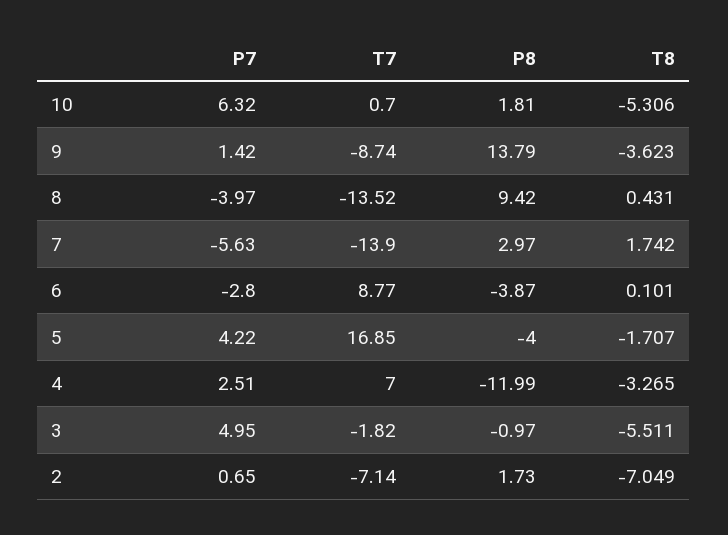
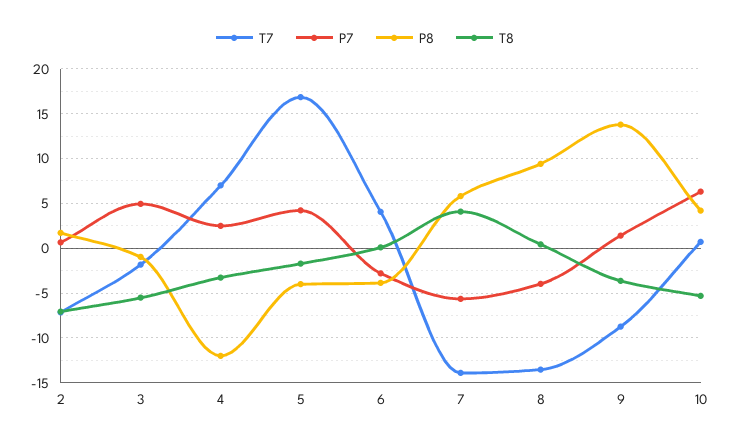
P8, 10: 1.81 -> 4
P8, 7: 2.97 -> 6
T8, 7: 1.742 -> 4
T7, 6: 8.77 -> 4

